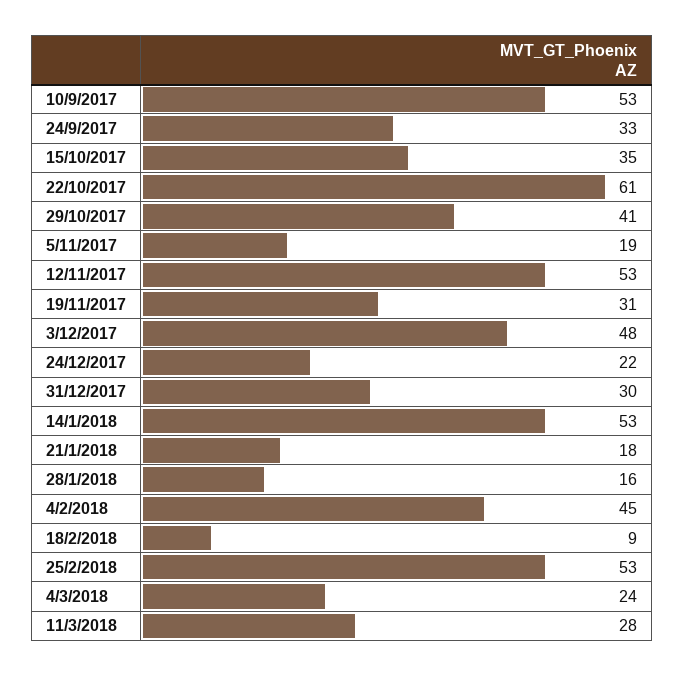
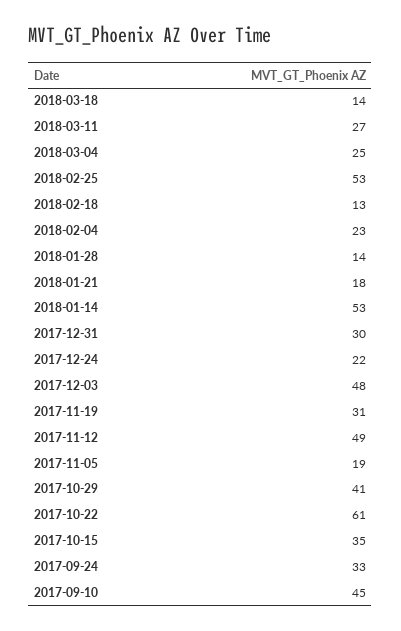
10/9/2017: 53 -> 45
12/11/2017: 53 -> 49
28/1/2018: 16 -> 14
4/2/2018: 45 -> 23
18/2/2018: 9 -> 13
4/3/2018: 24 -> 25
11/3/2018: 28 -> 27
2018-03-18: none -> 14

